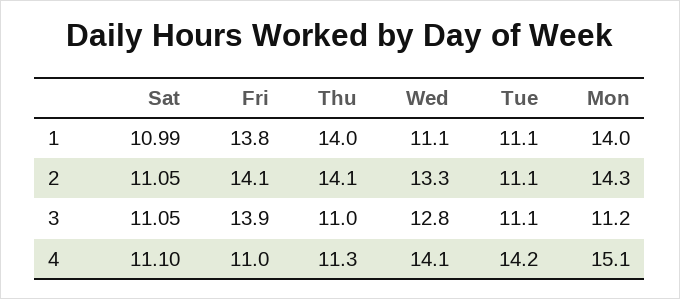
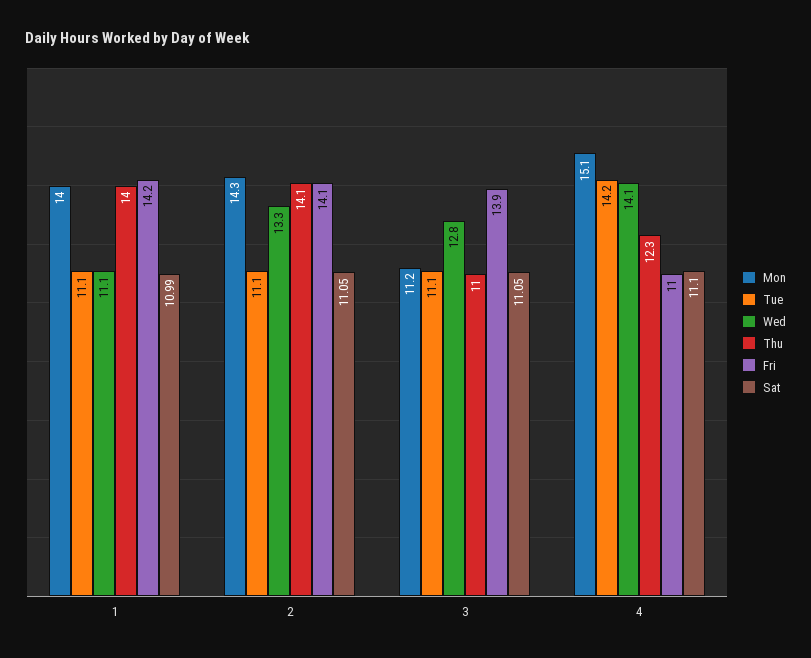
Fri, 1: 13.8 -> 14.2
Thu, 4: 11.3 -> 12.3

